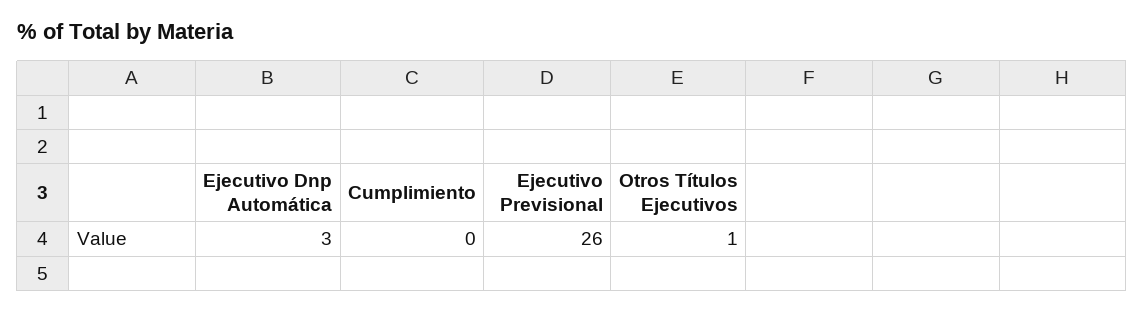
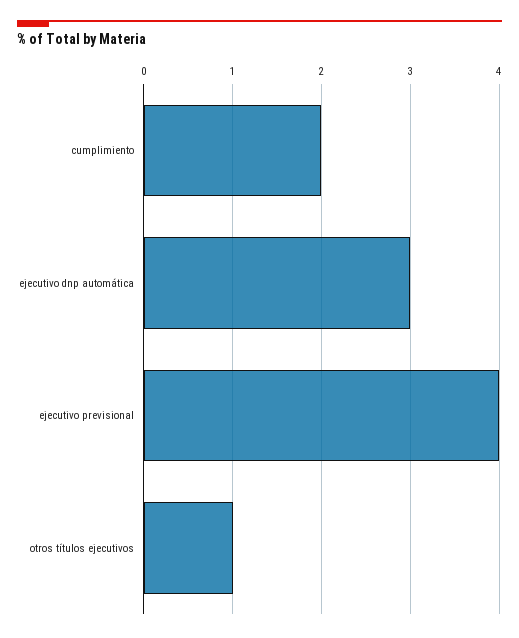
Cumplimiento: 0 -> 2
Ejecutivo Previsional: 26 -> 4

